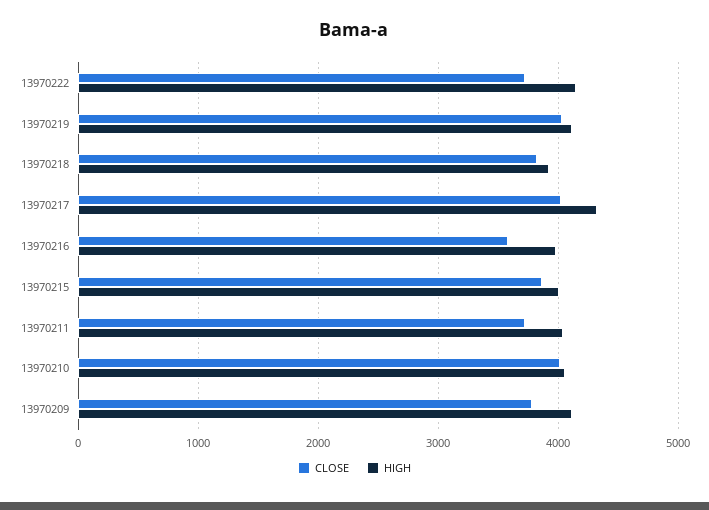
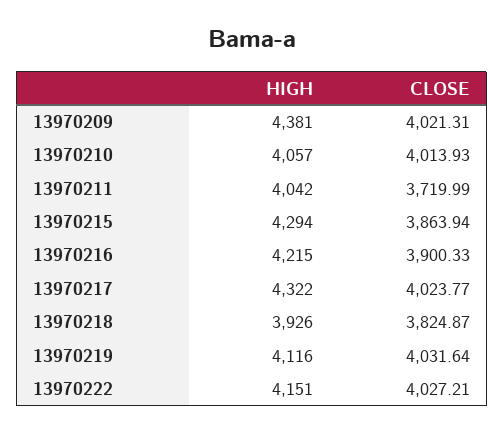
CLOSE, 13970222: 3700 -> 4027.21
CLOSE, 13970216: 3600 -> 3900.33
HIGH, 13970216: 4000 -> 4215
HIGH, 13970215: 4000 -> 4294
CLOSE, 13970209: 3800 -> 4021.31
HIGH, 13970209: 4100 -> 4381

